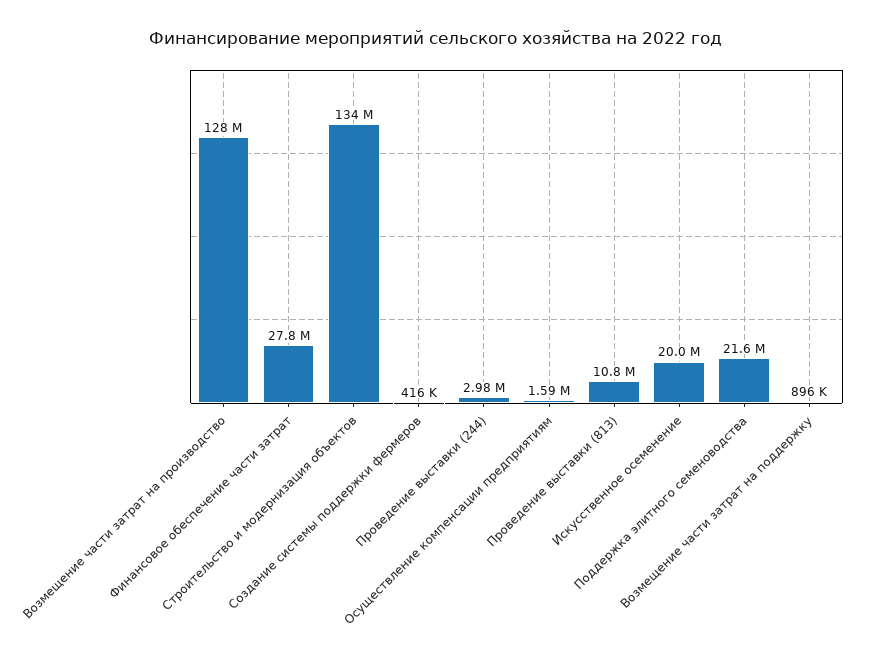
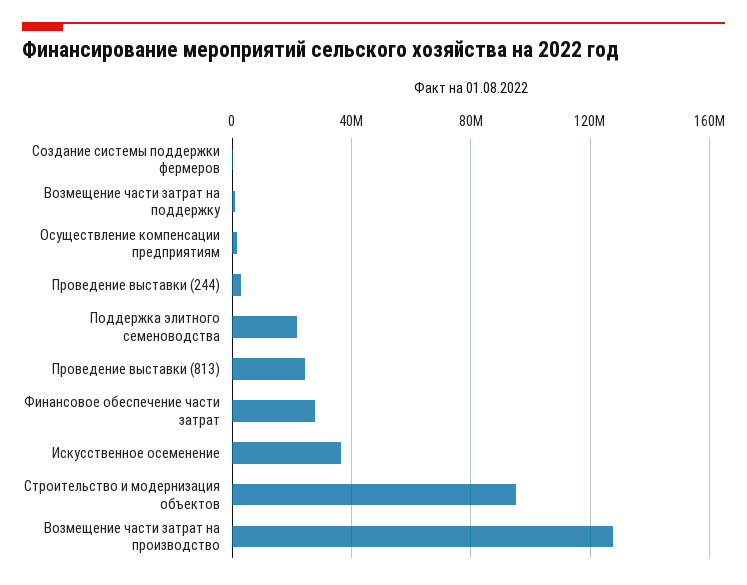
Строительство и модернизация объектов: 134000000 -> 95000000
Проведение выставки (813): 10800000 -> 25000000
Искусственное осеменение: 20000000 -> 35000000

